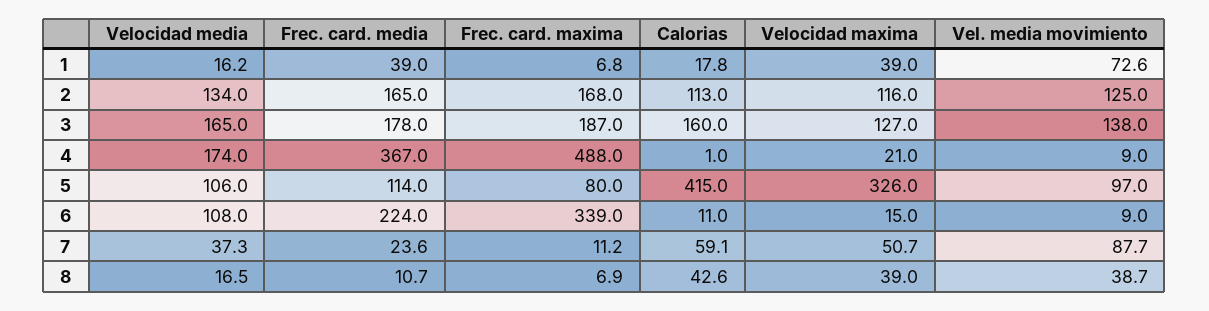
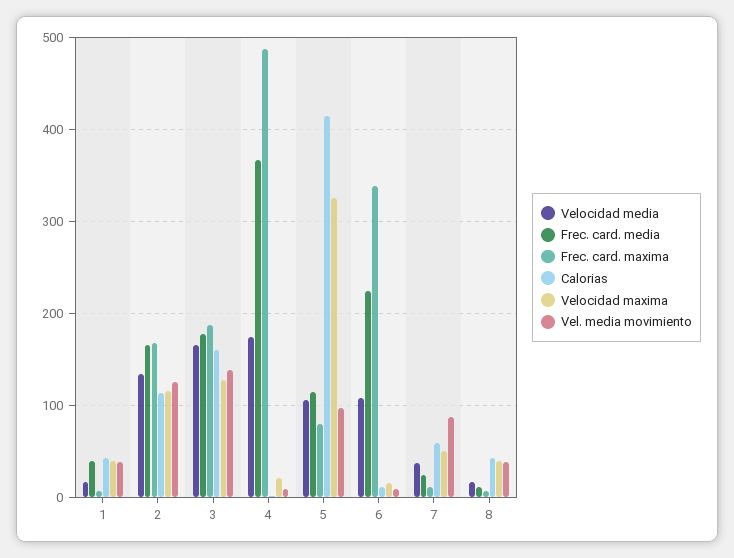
Calorias, 1: 17.8 -> 40
Vel. media movimiento, 1: 72.6 -> 40

